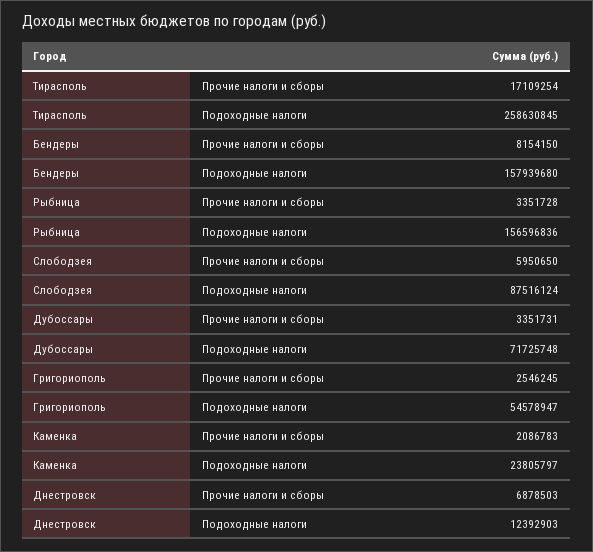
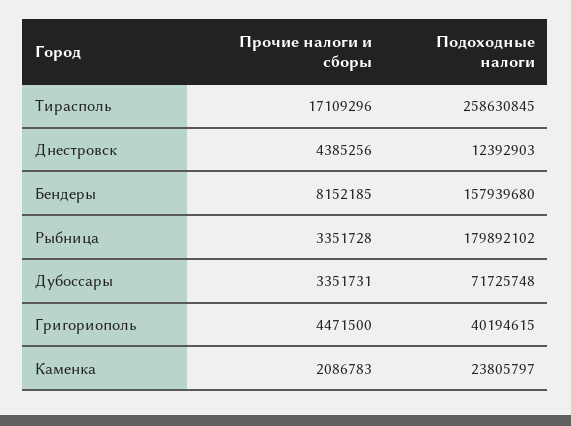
Тирасполь, Прочие налоги и сборы: 17109254 -> 17109296
Бендеры, Прочие налоги и сборы: 8154150 -> 8152185
Рыбница, Подоходные налоги: 156596836 -> 179892102
Слободзея, Прочие налоги и сборы: 5950650 -> none
Слободзея, Подоходные налоги: 87516124 -> none
Григориополь, Прочие налоги и сборы: 2546245 -> 4471500
Григориополь, Подоходные налоги: 54578947 -> 40194615
Днестровск, Прочие налоги и сборы: 6878503 -> 4385256

